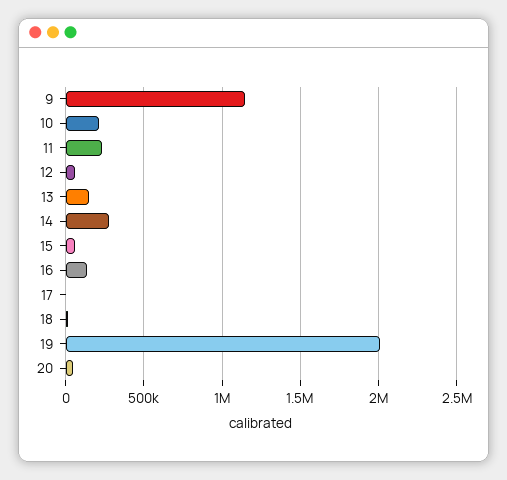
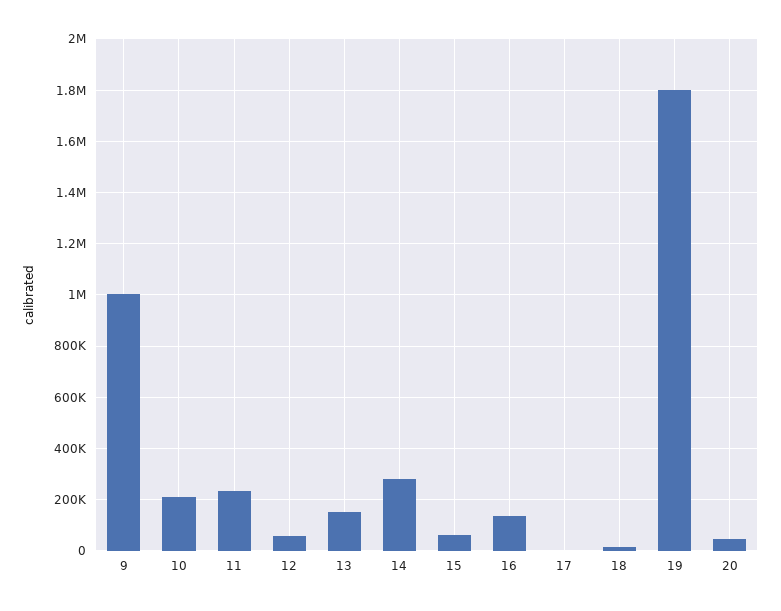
9: 1150000 -> 1000000
19: 2000000 -> 1800000

